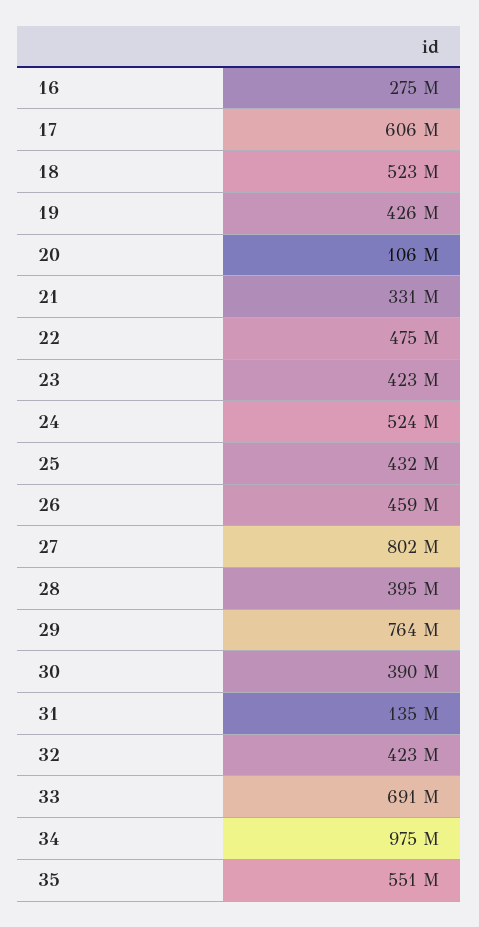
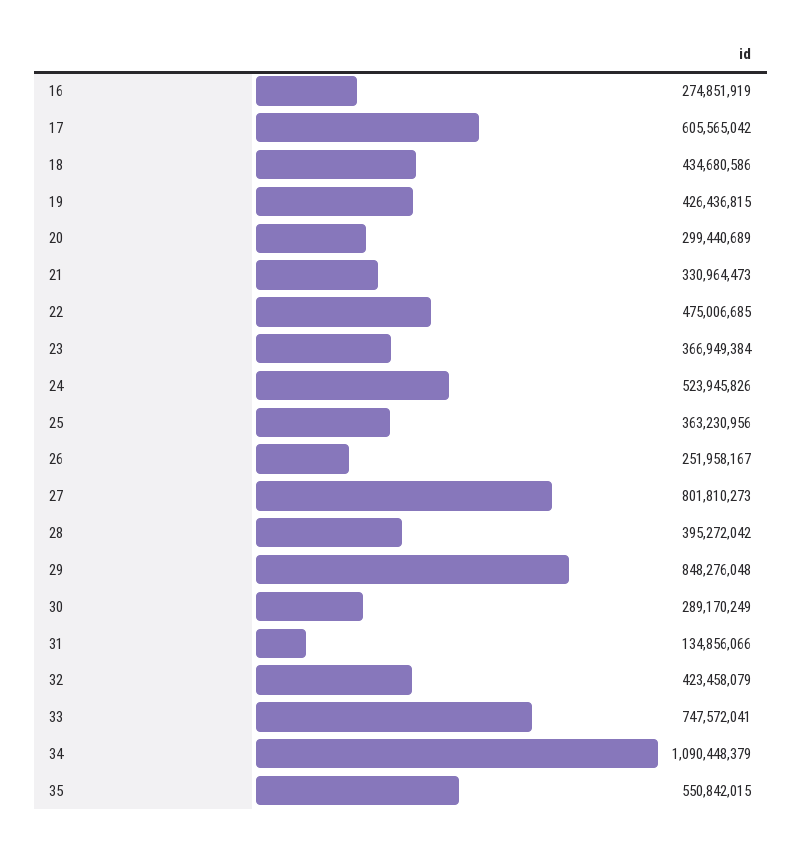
18: 523000000 -> 434680586
20: 106000000 -> 299440689
23: 423000000 -> 366949384
25: 432000000 -> 363230956
26: 459000000 -> 251958167
29: 764000000 -> 848276048
30: 390000000 -> 289170249
33: 691000000 -> 747572041
34: 975000000 -> 1090448379

